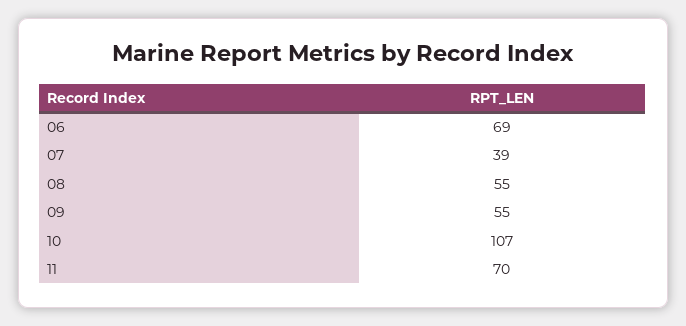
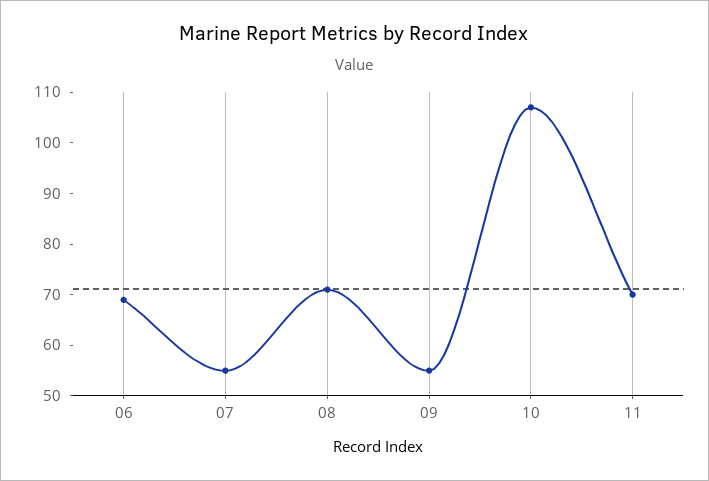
07: 39 -> 55
08: 55 -> 70

